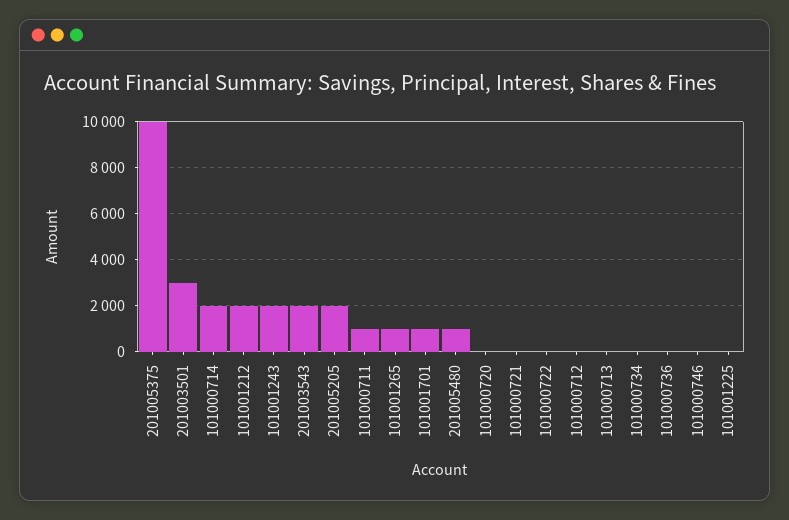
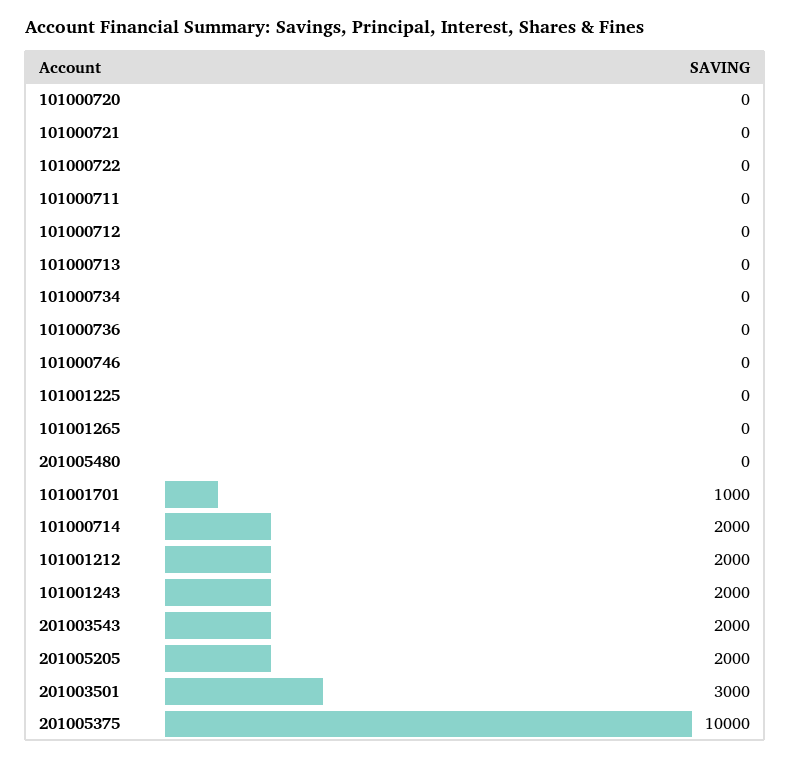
101000711: 1000 -> 0
101001265: 1000 -> 0
201005480: 1000 -> 0

